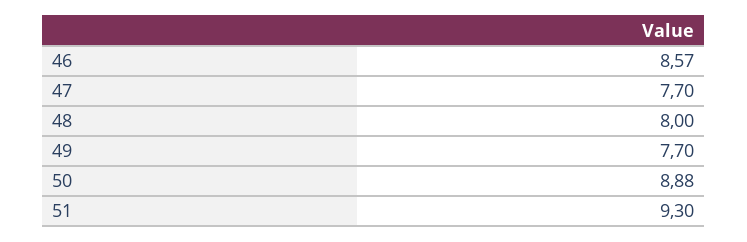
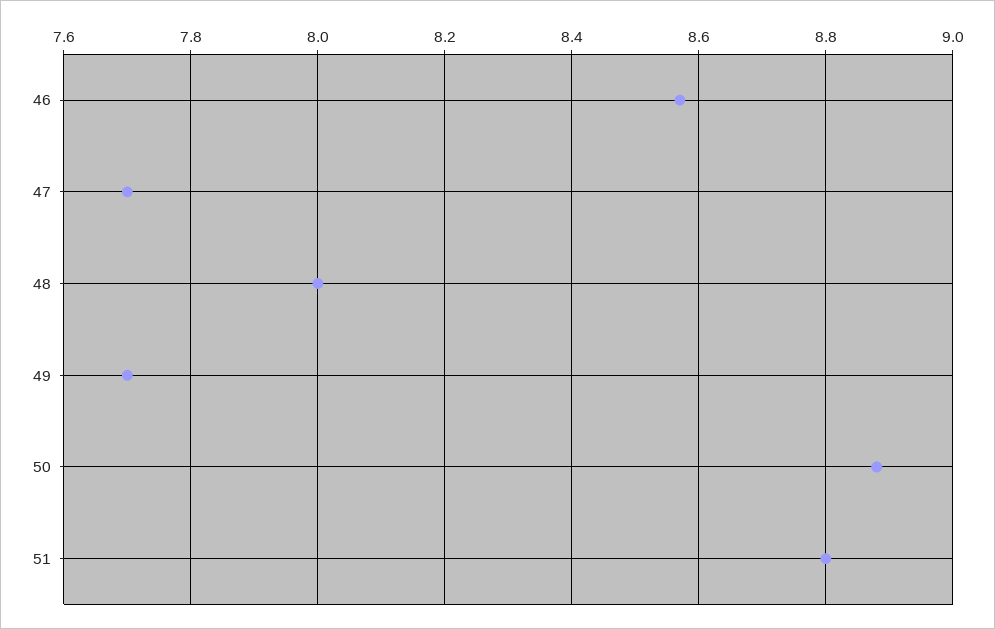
51: 9.3 -> 8.8

